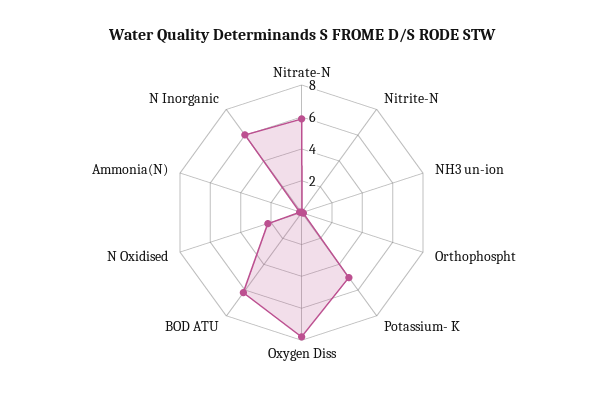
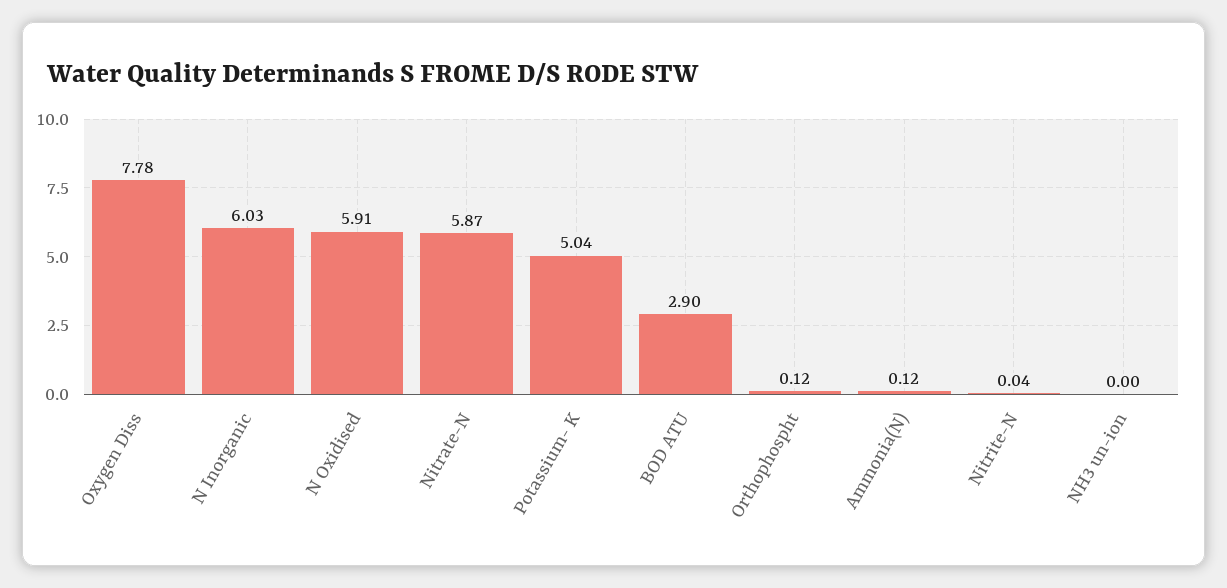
BOD ATU: 6 -> 2.9
N Oxidised: 2 -> 5.91

